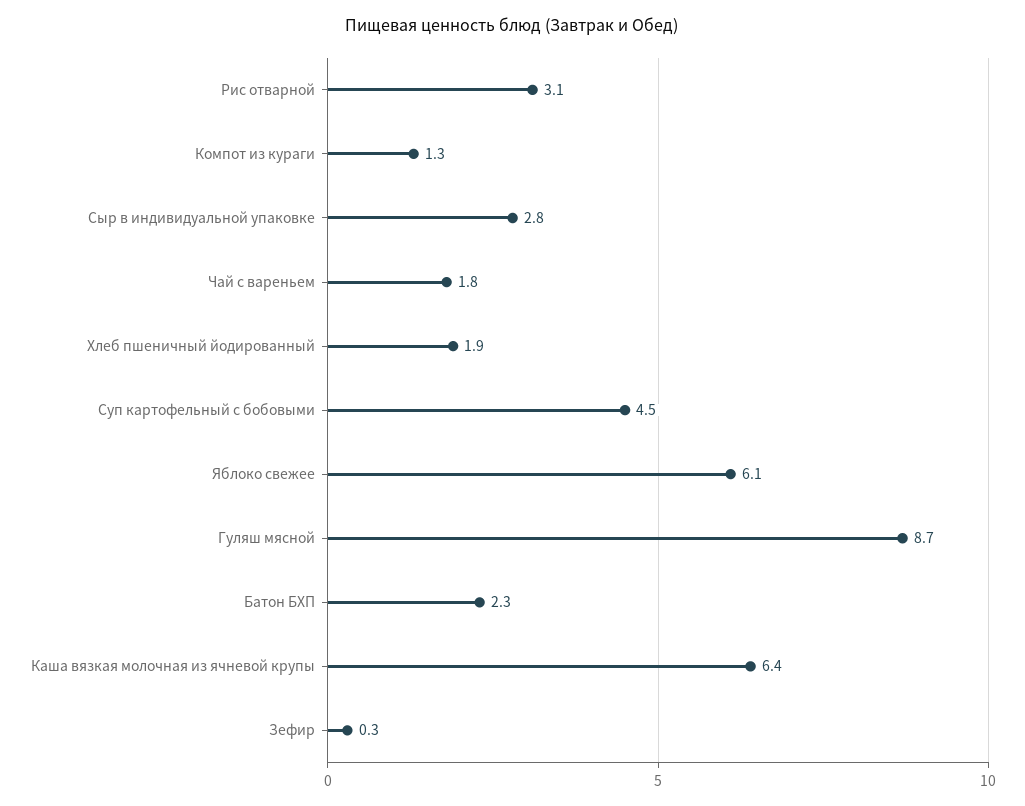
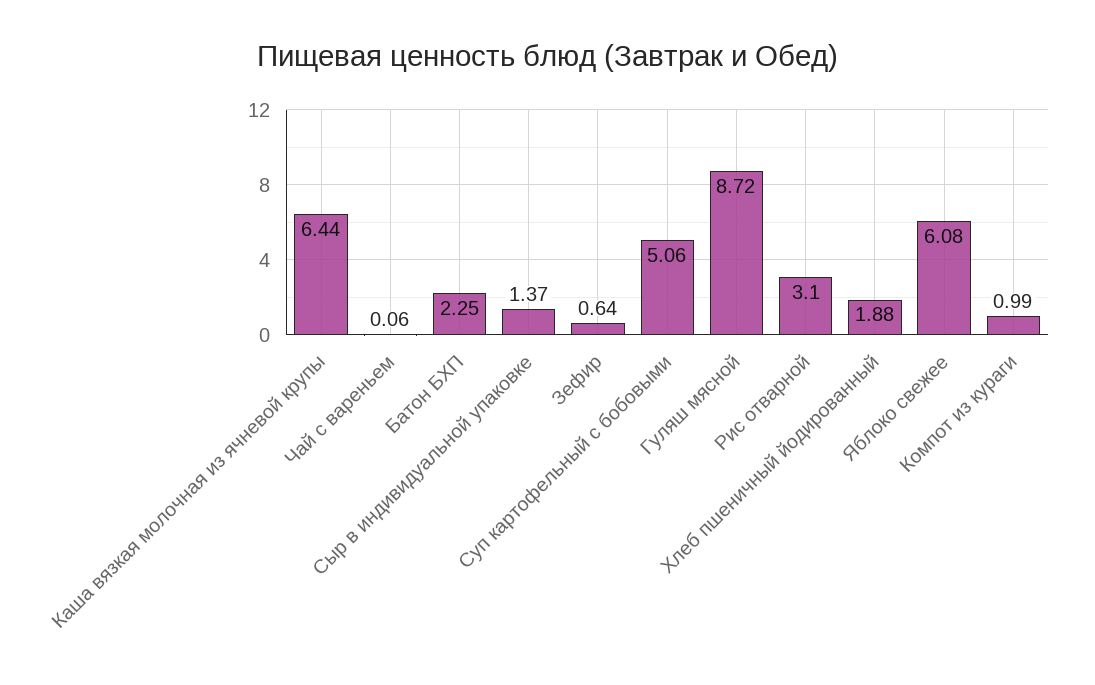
Компот из кураги: 1.3 -> 0.99
Сыр в индивидуальной упаковке: 2.8 -> 1.37
Чай с вареньем: 1.8 -> 0.06
Суп картофельный с бобовыми: 4.5 -> 5.06
Зефир: 0.3 -> 0.64

